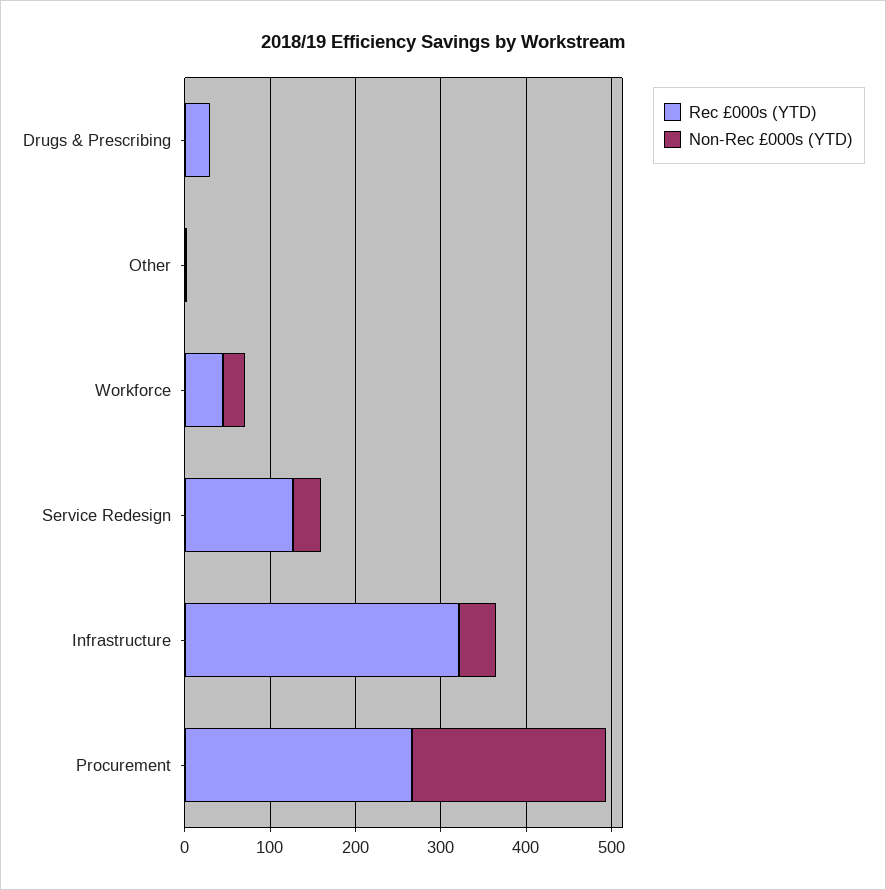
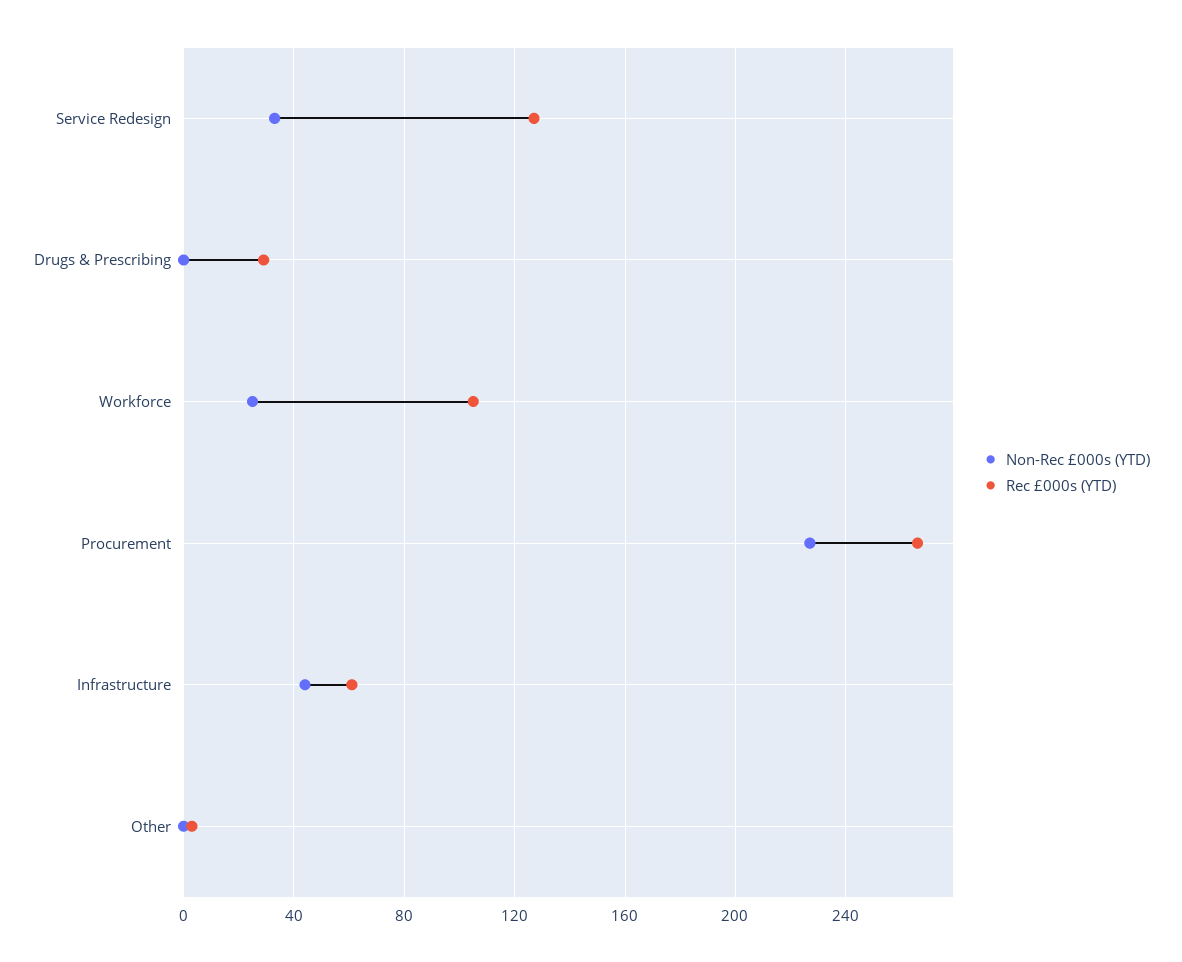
Rec £000s (YTD), Workforce: 40 -> 105
Rec £000s (YTD), Infrastructure: 320 -> 60

